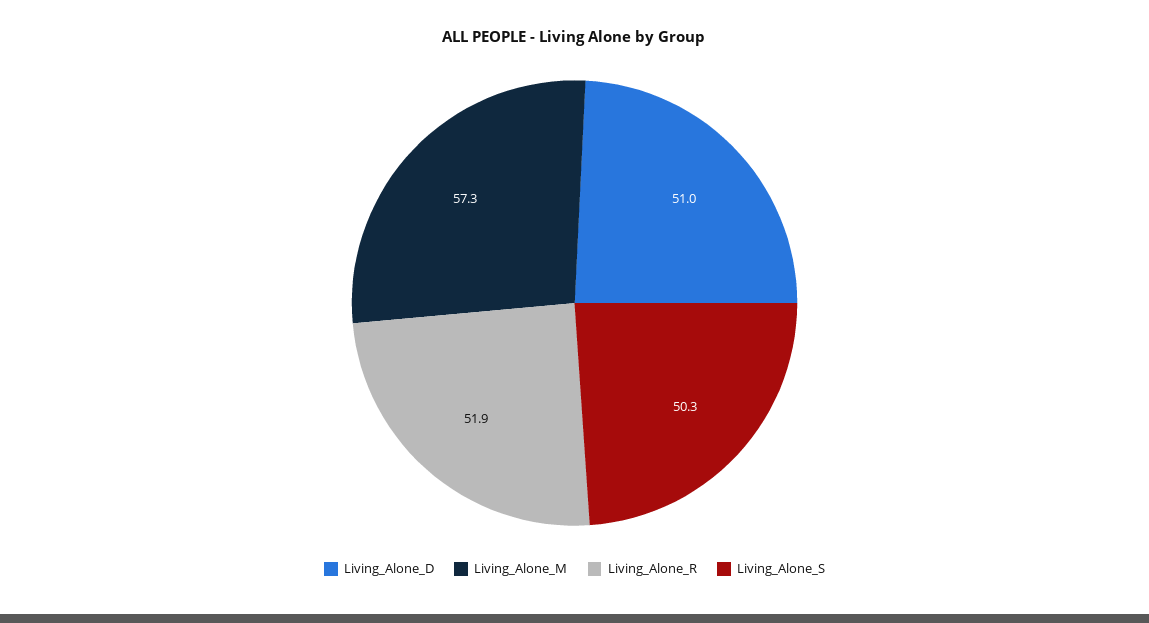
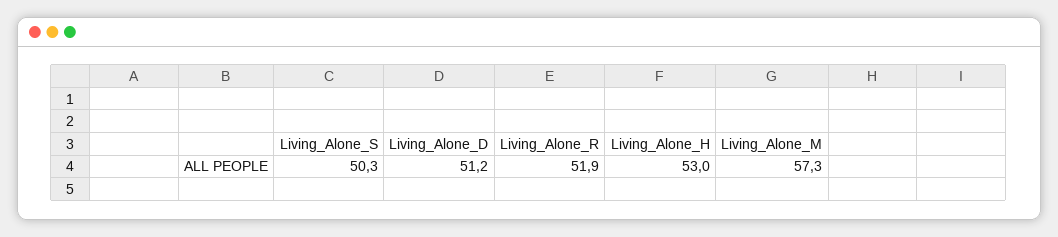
Living_Alone_D: 51 -> 51.2
Living_Alone_H: none -> 53

